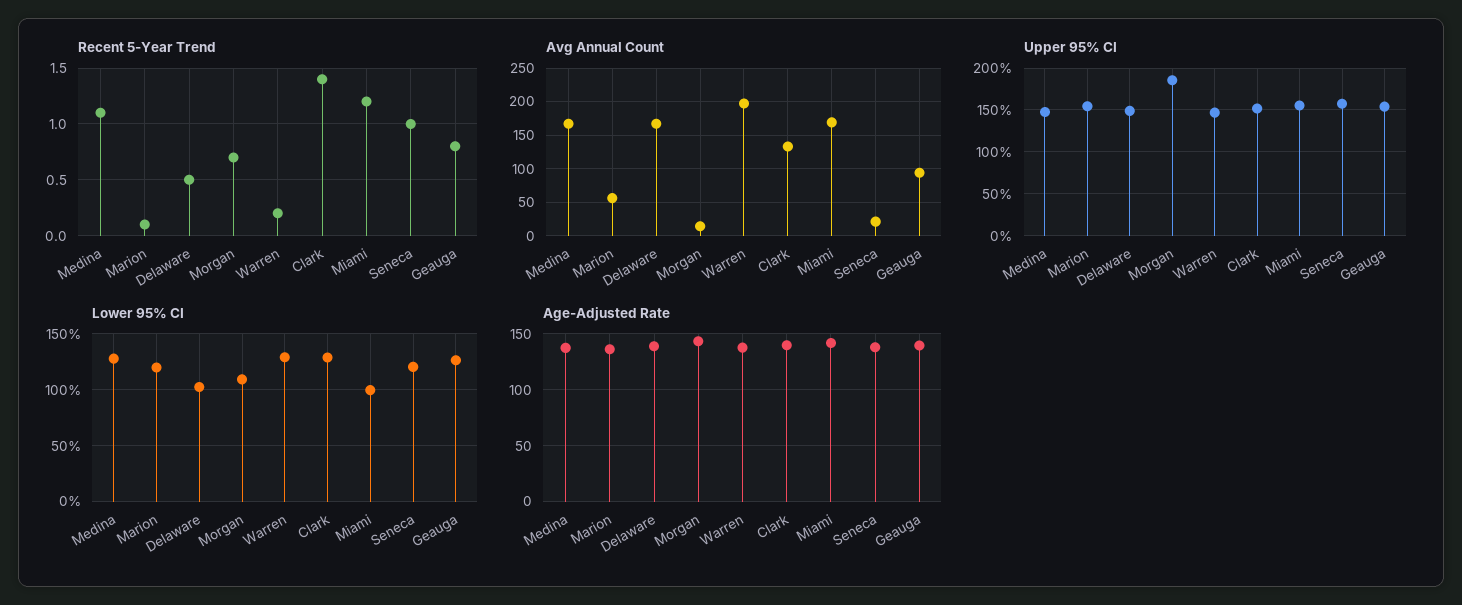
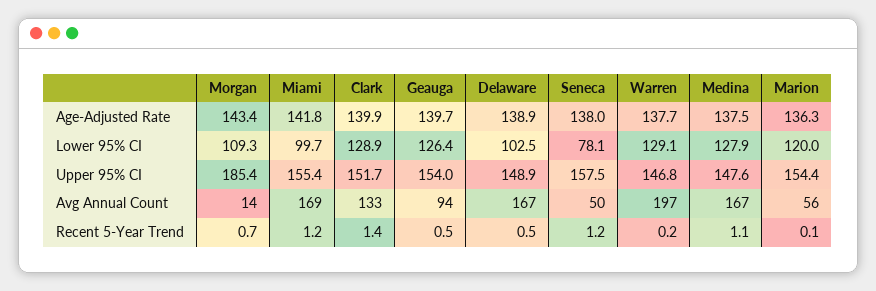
Recent 5-Year Trend, Seneca: 1 -> 1.2
Recent 5-Year Trend, Geauga: 0.8 -> 0.5
Avg Annual Count, Seneca: 20 -> 50
Lower 95% CI, Seneca: 120 -> 78.1

